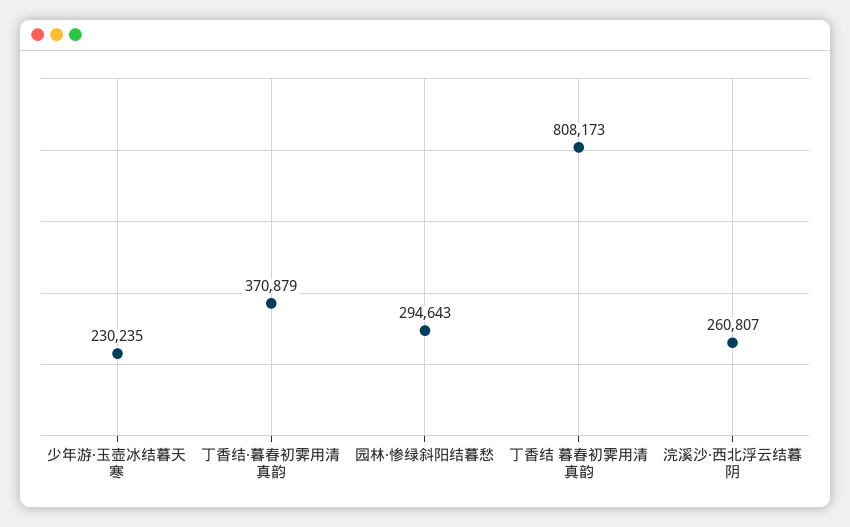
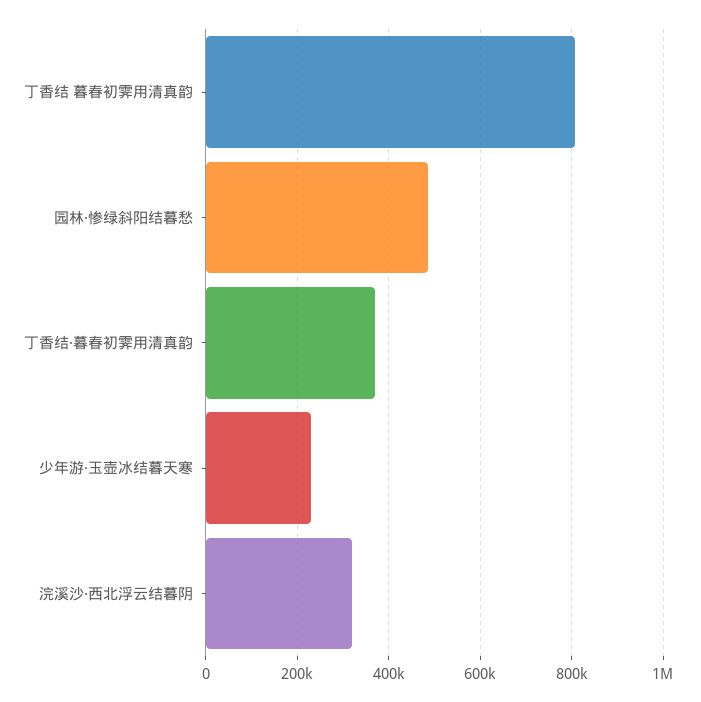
园林·惨绿斜阳结暮愁: 294643 -> 480000
浣溪沙·西北浮云结暮阴: 260807 -> 320000

